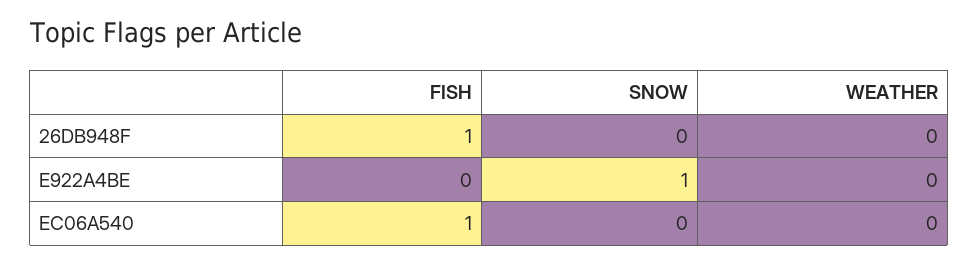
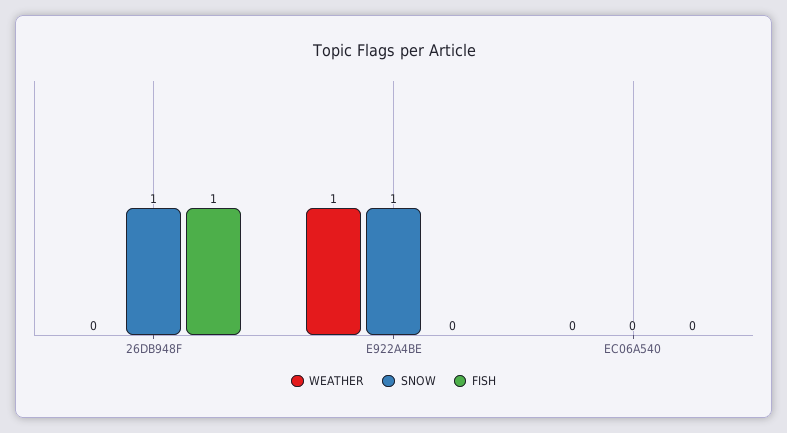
SNOW, 26DB948F: 0 -> 1
WEATHER, E922A4BE: 0 -> 1
FISH, EC06A540: 1 -> 0

